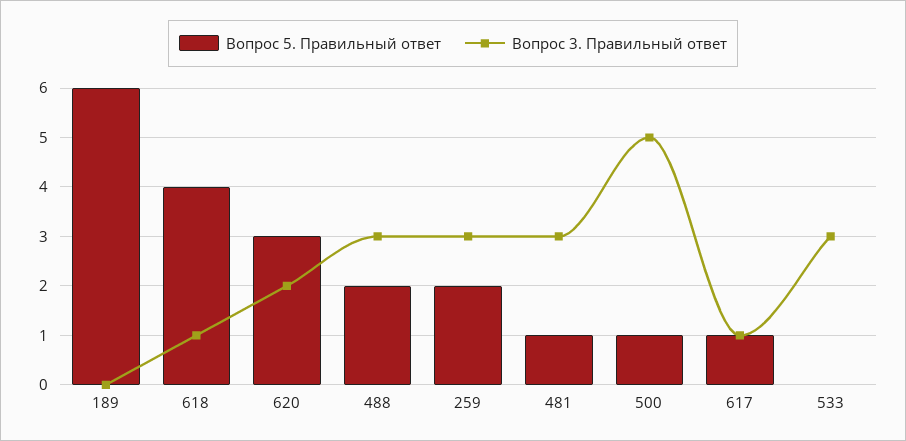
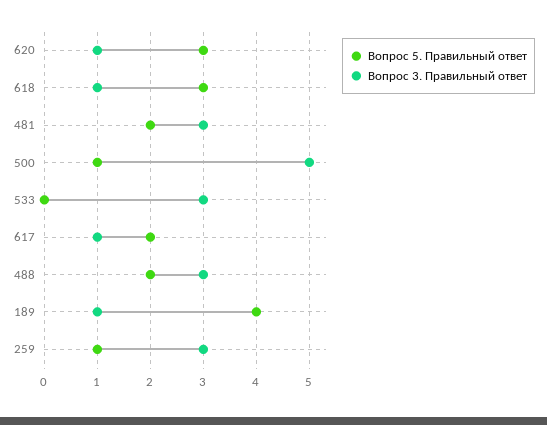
Вопрос 5. Правильный ответ, 189: 6 -> 4
Вопрос 3. Правильный ответ, 189: 0 -> 1
Вопрос 5. Правильный ответ, 618: 4 -> 3
Вопрос 3. Правильный ответ, 620: 2 -> 1
Вопрос 5. Правильный ответ, 259: 2 -> 1
Вопрос 5. Правильный ответ, 481: 1 -> 2
Вопрос 5. Правильный ответ, 617: 1 -> 2

